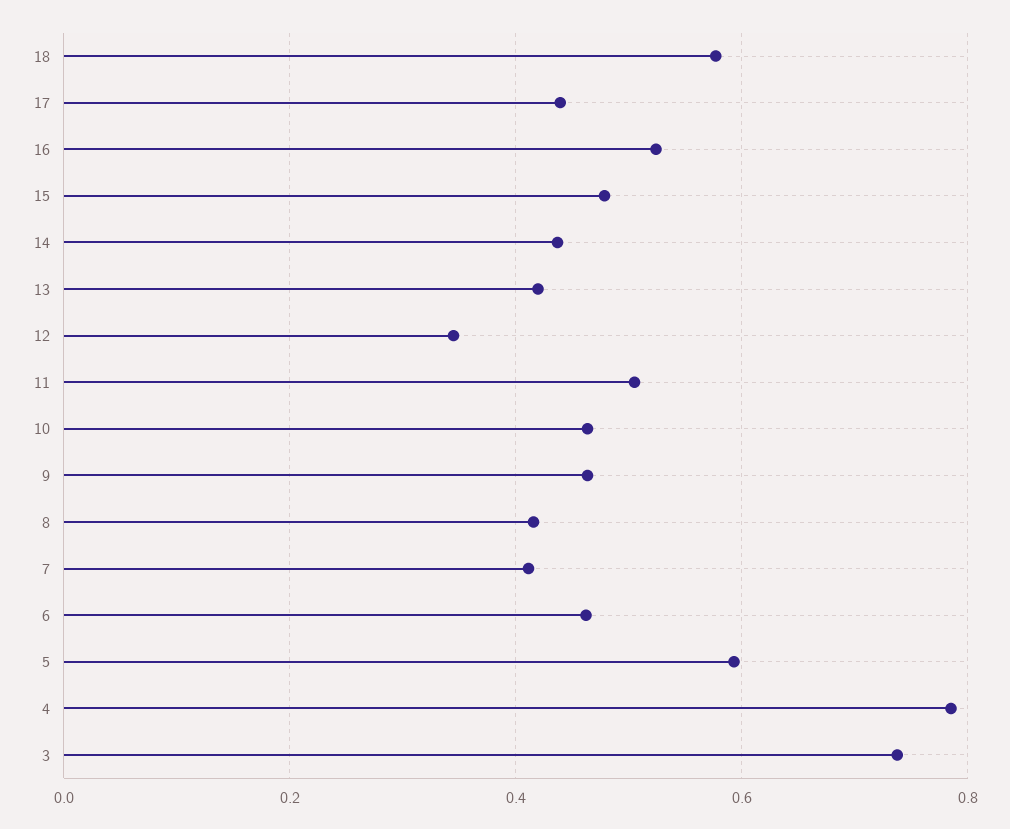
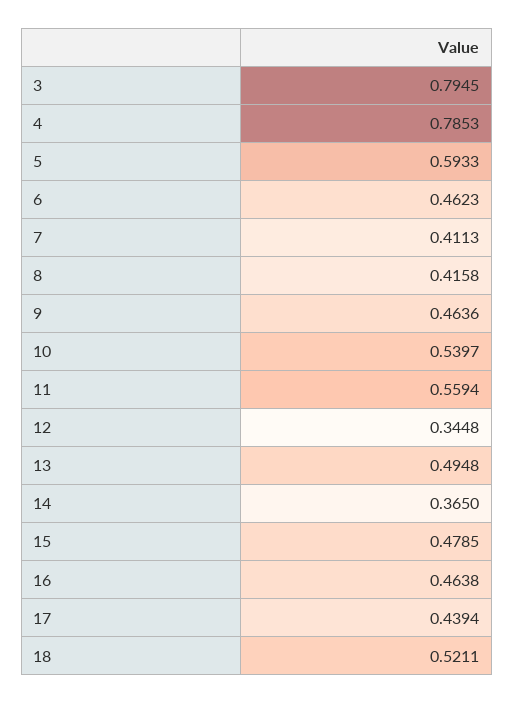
18: 0.58 -> 0.5211
16: 0.52 -> 0.4638
14: 0.44 -> 0.365
13: 0.42 -> 0.4948
11: 0.5 -> 0.5594
10: 0.46 -> 0.5397
3: 0.74 -> 0.7945

